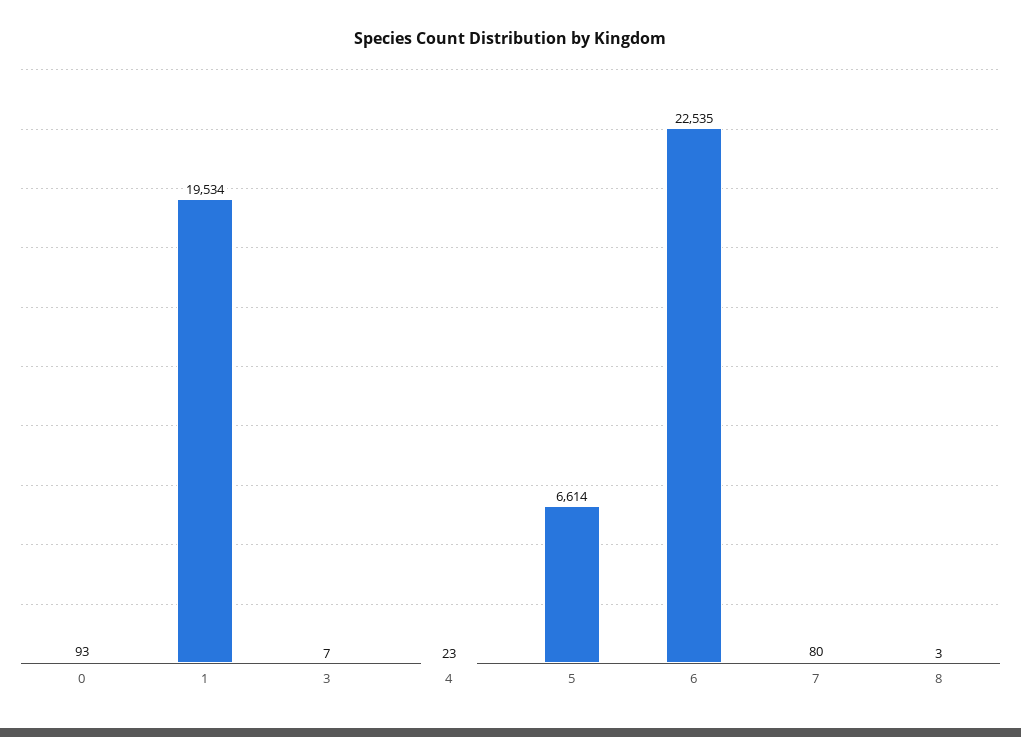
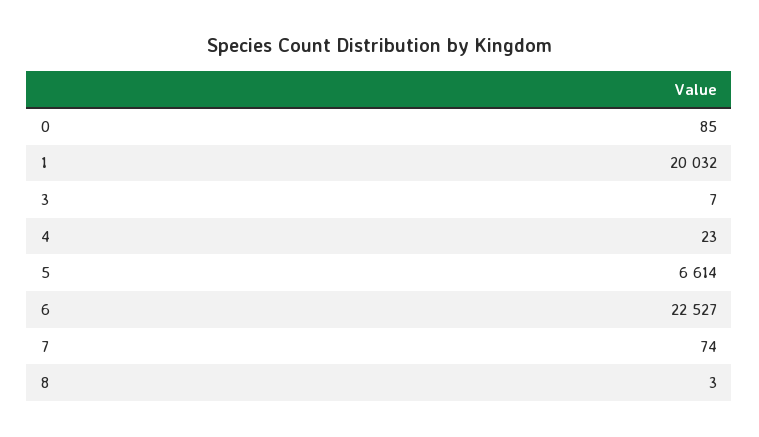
0: 93 -> 85
1: 19534 -> 20032
6: 22535 -> 22527
7: 80 -> 74

